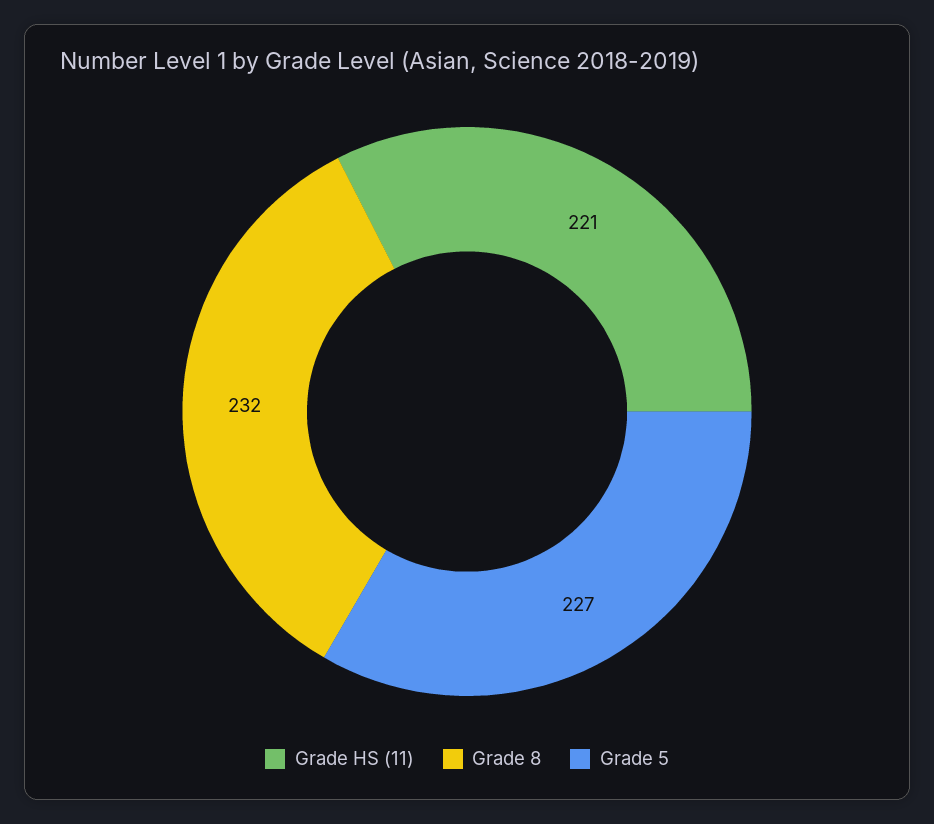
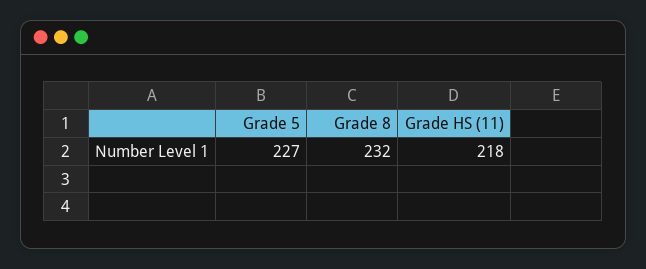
Grade HS (11): 221 -> 218

